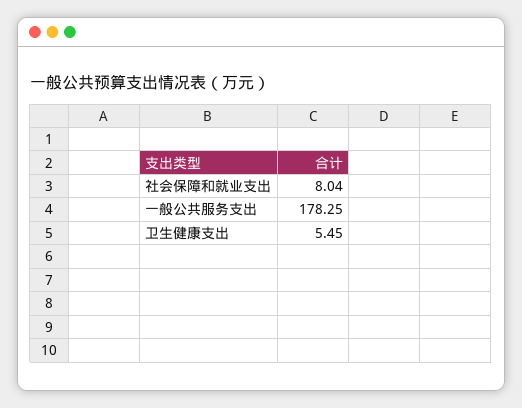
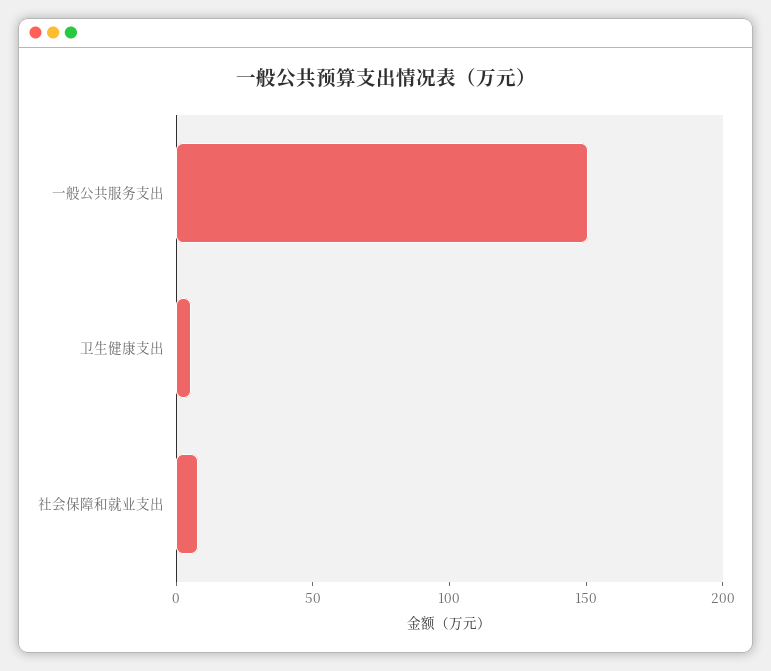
一般公共服务支出: 178.25 -> 150

